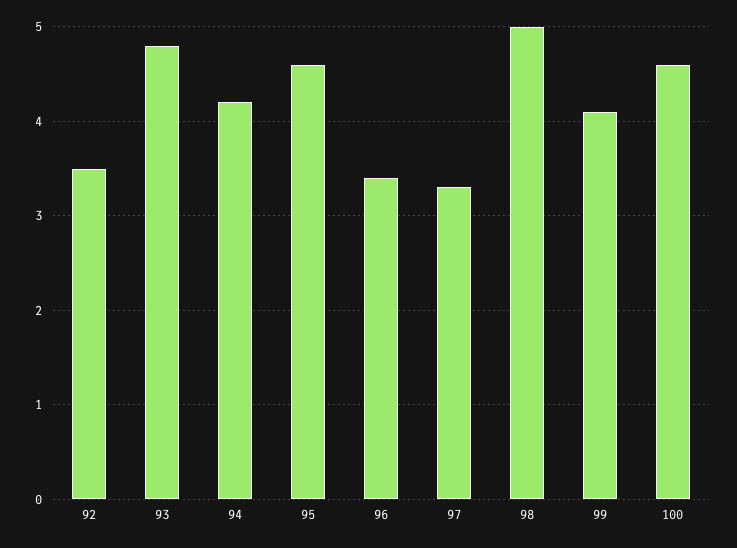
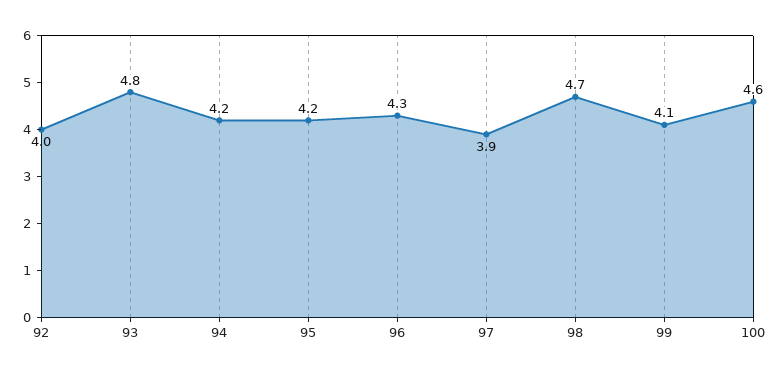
92: 3.5 -> 4
95: 4.6 -> 4.2
96: 3.4 -> 4.3
97: 3.3 -> 3.9
98: 5 -> 4.7

